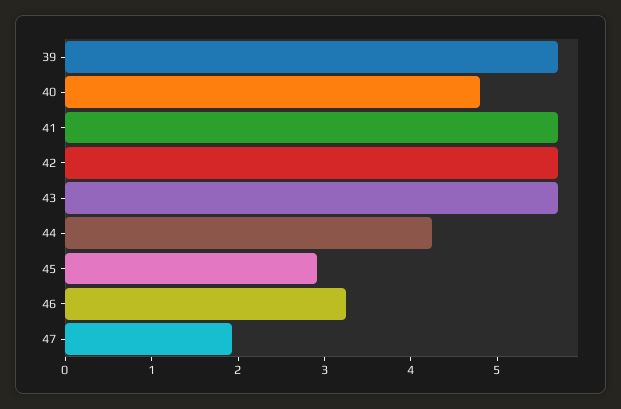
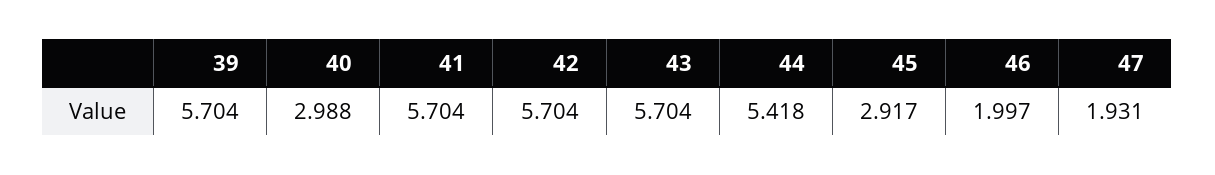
40: 4.8 -> 2.988
44: 4.2 -> 5.418
46: 3.2 -> 1.997

